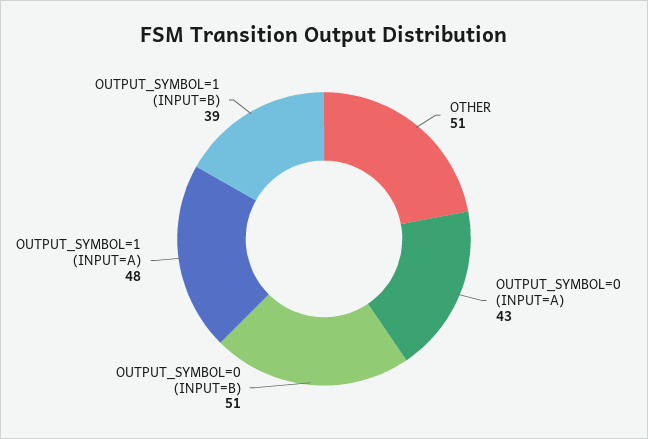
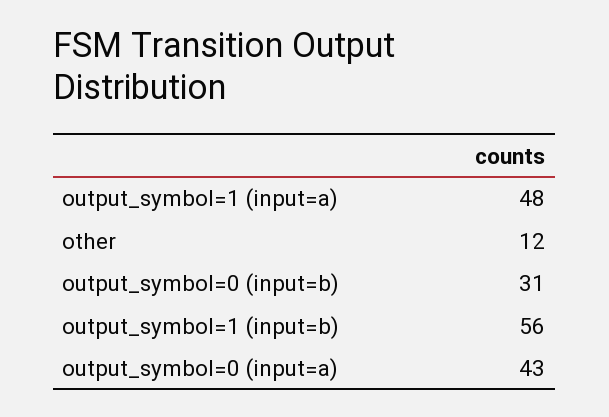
OTHER: 51 -> 12
OUTPUT_SYMBOL=0 (INPUT=B): 51 -> 31
OUTPUT_SYMBOL=1 (INPUT=B): 39 -> 56

